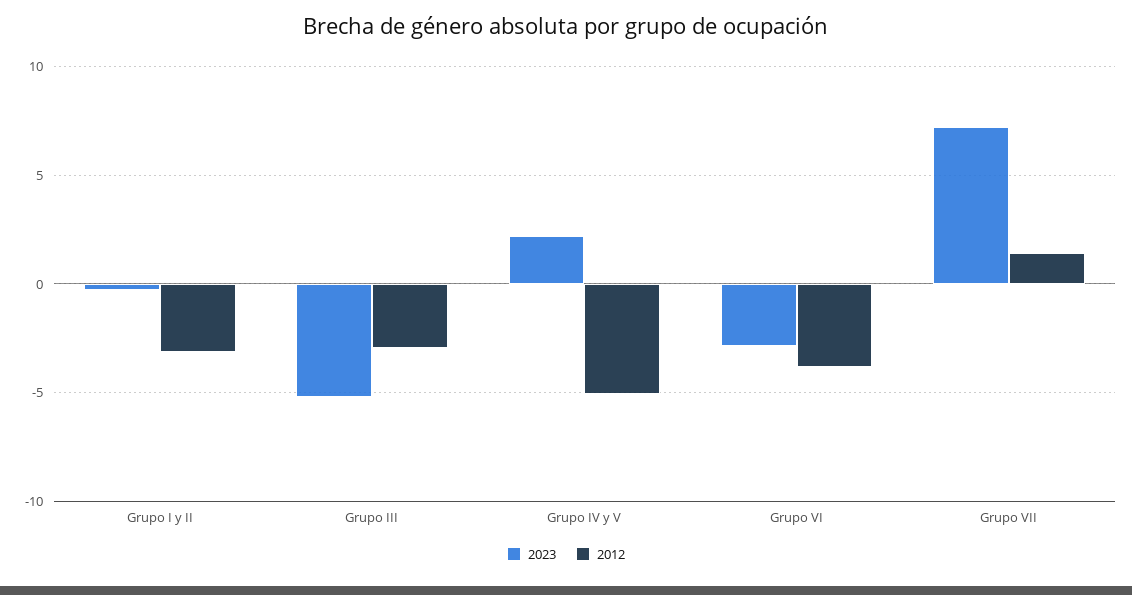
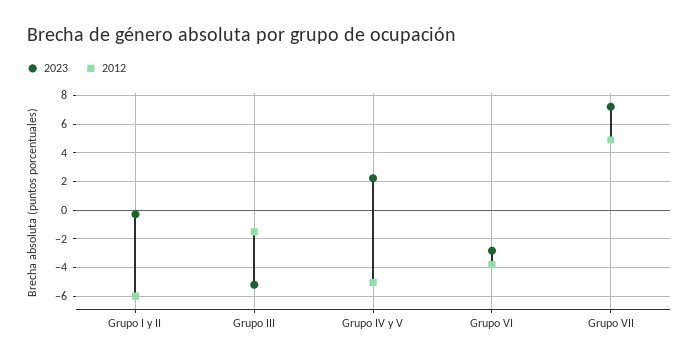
2012, Grupo I y II: -3 -> -6
2012, Grupo III: -3 -> -1.5
2012, Grupo VII: 1.5 -> 5

